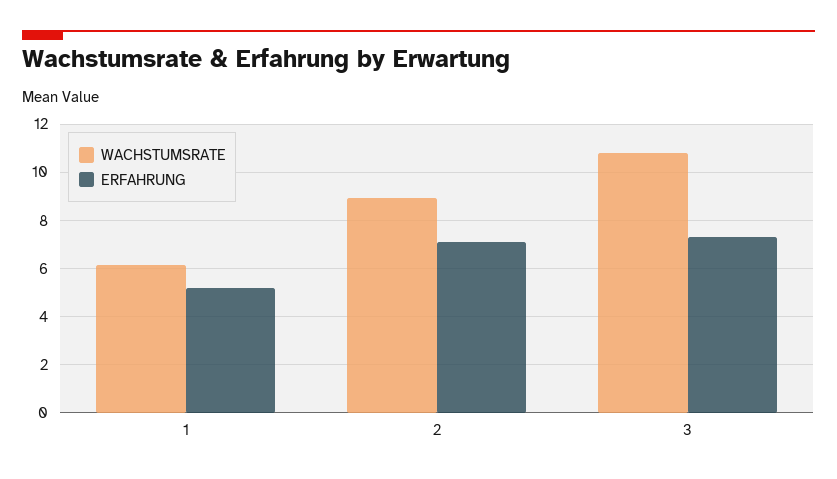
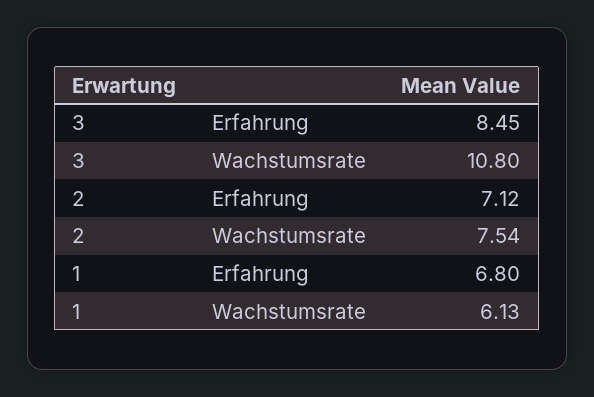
ERFAHRUNG, 1: 5.25 -> 6.8
WACHSTUMSRATE, 2: 9 -> 7.54
ERFAHRUNG, 3: 7.25 -> 8.45

